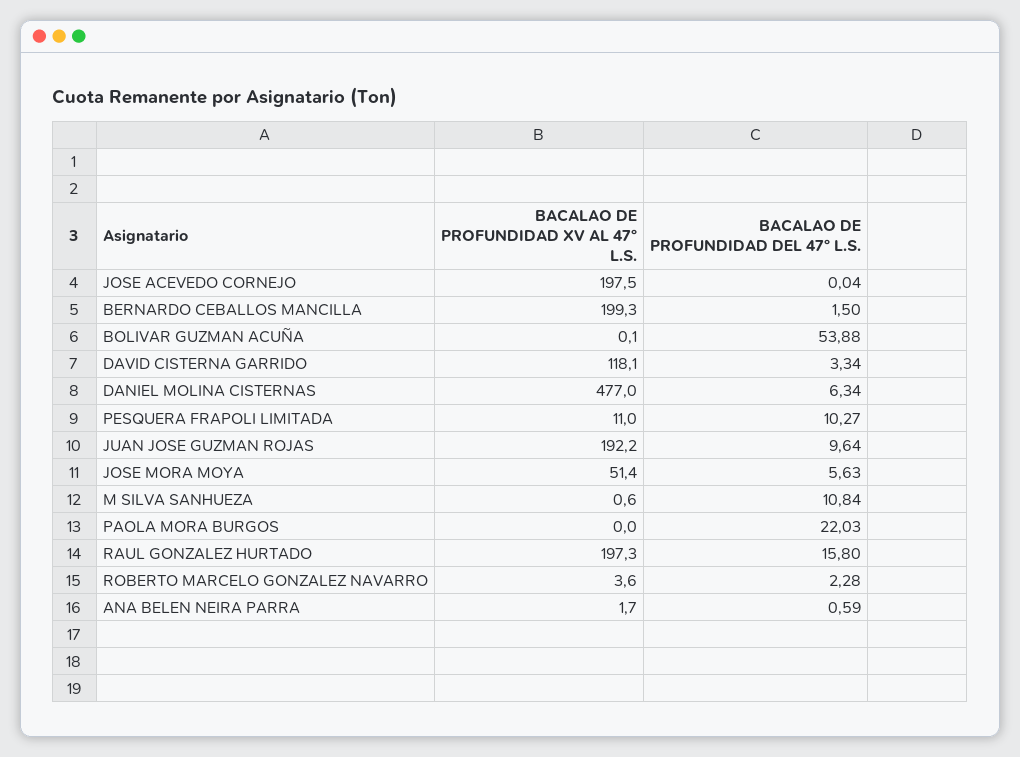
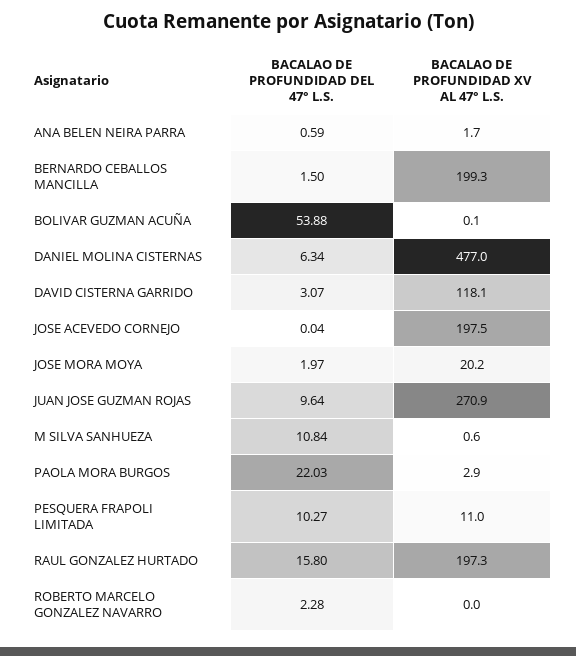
BACALAO DE PROFUNDIDAD DEL 47° L.S., DAVID CISTERNA GARRIDO: 3.34 -> 3.07
BACALAO DE PROFUNDIDAD XV AL 47° L.S., JUAN JOSE GUZMAN ROJAS: 192.2 -> 270.9
BACALAO DE PROFUNDIDAD XV AL 47° L.S., JOSE MORA MOYA: 51.4 -> 20.2
BACALAO DE PROFUNDIDAD DEL 47° L.S., JOSE MORA MOYA: 5.63 -> 1.97
BACALAO DE PROFUNDIDAD XV AL 47° L.S., PAOLA MORA BURGOS: 0 -> 2.9
BACALAO DE PROFUNDIDAD XV AL 47° L.S., ROBERTO MARCELO GONZALEZ NAVARRO: 3.6 -> 0

